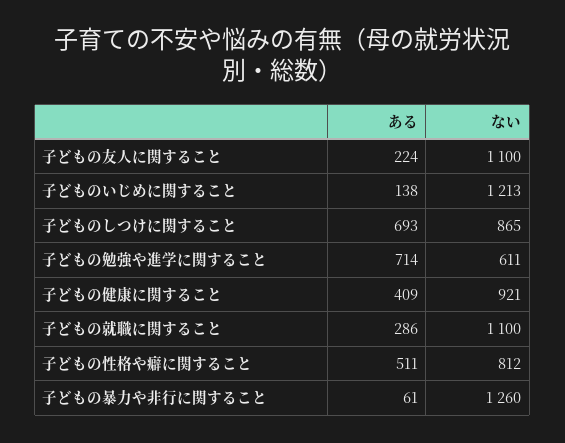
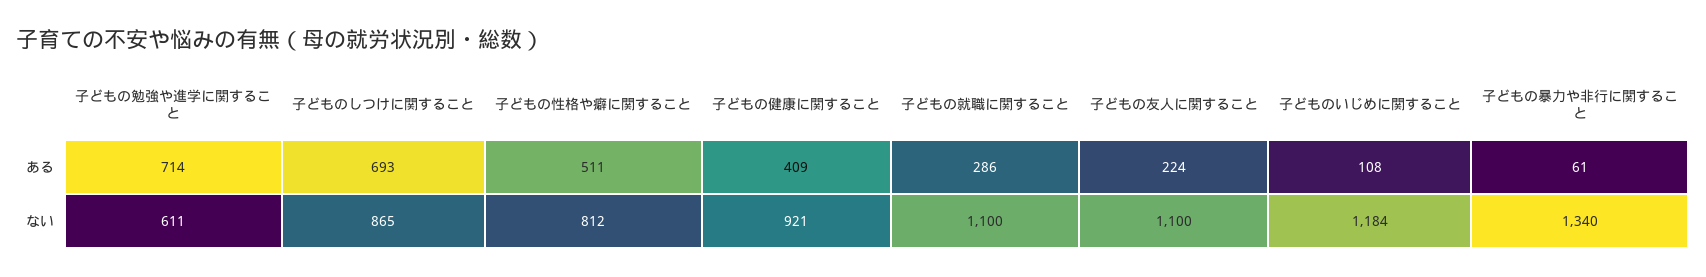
ある, 子どものいじめに関すること: 138 -> 108
ない, 子どものいじめに関すること: 1213 -> 1184
ない, 子どもの暴力や非行に関すること: 1260 -> 1340

